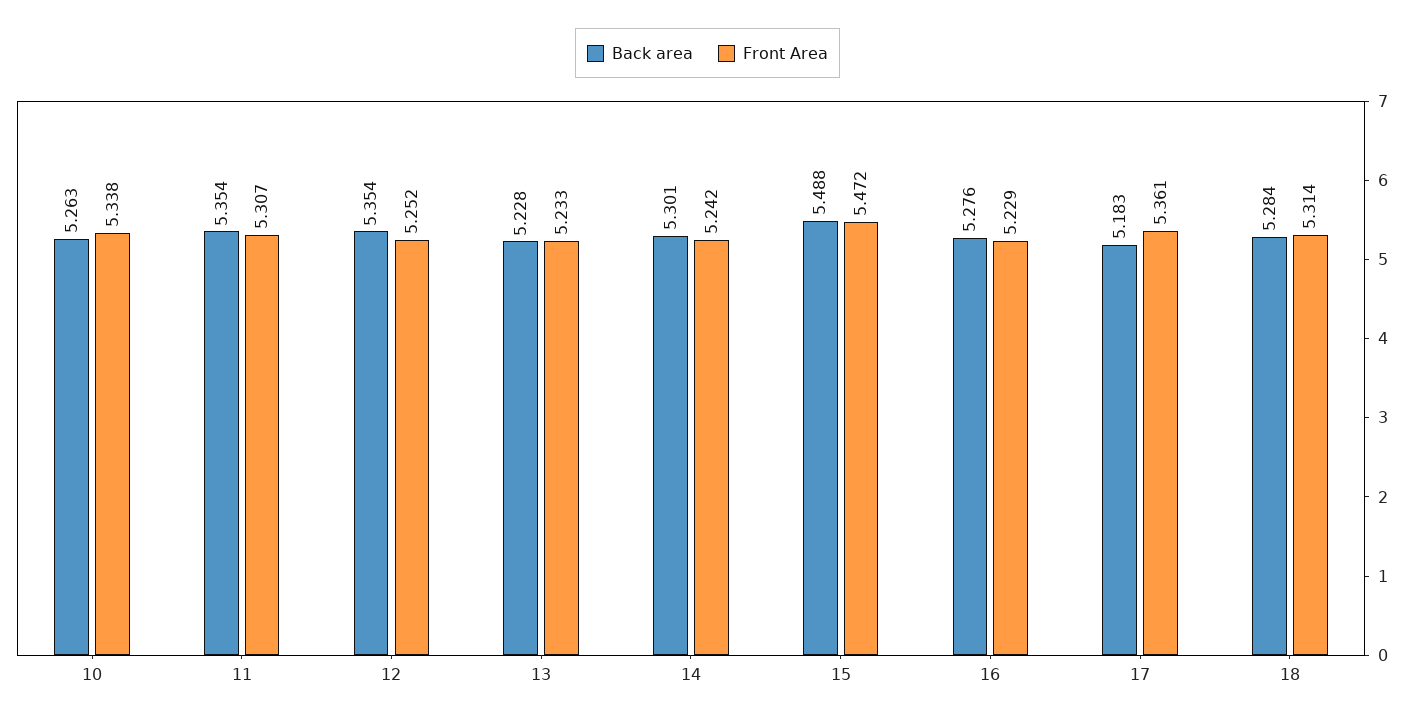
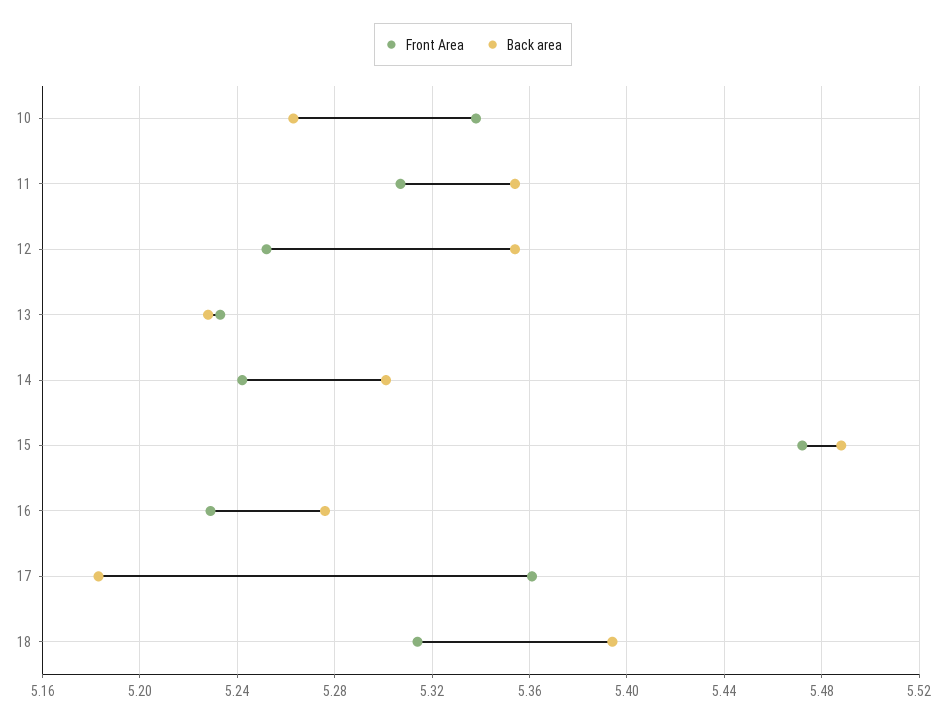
Back area, 18: 5.284 -> 5.395

